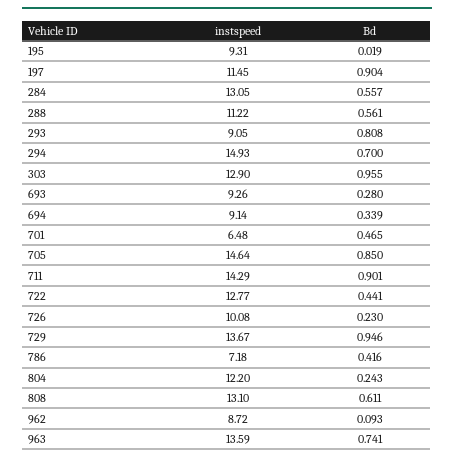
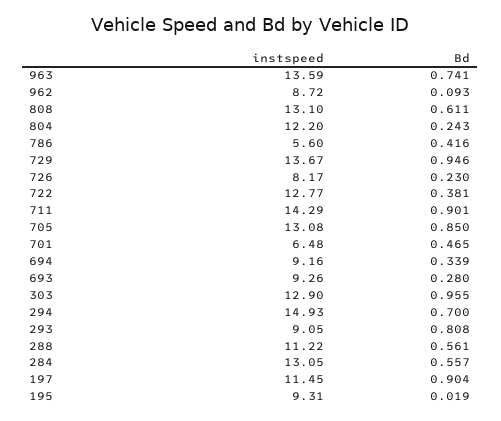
instspeed, 694: 9.14 -> 9.16
instspeed, 705: 14.64 -> 13.08
Bd, 722: 0.441 -> 0.381
instspeed, 726: 10.08 -> 8.17
instspeed, 786: 7.18 -> 5.6

